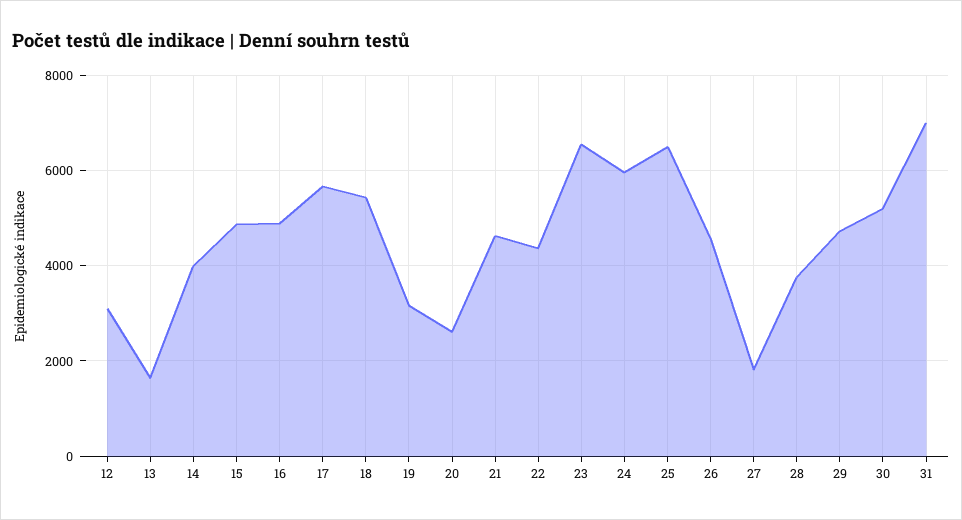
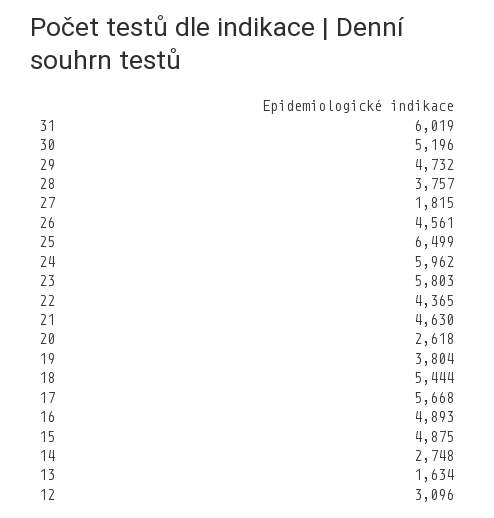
14: 4000 -> 2748
19: 3200 -> 3804
23: 6600 -> 5803
31: 7000 -> 6019

